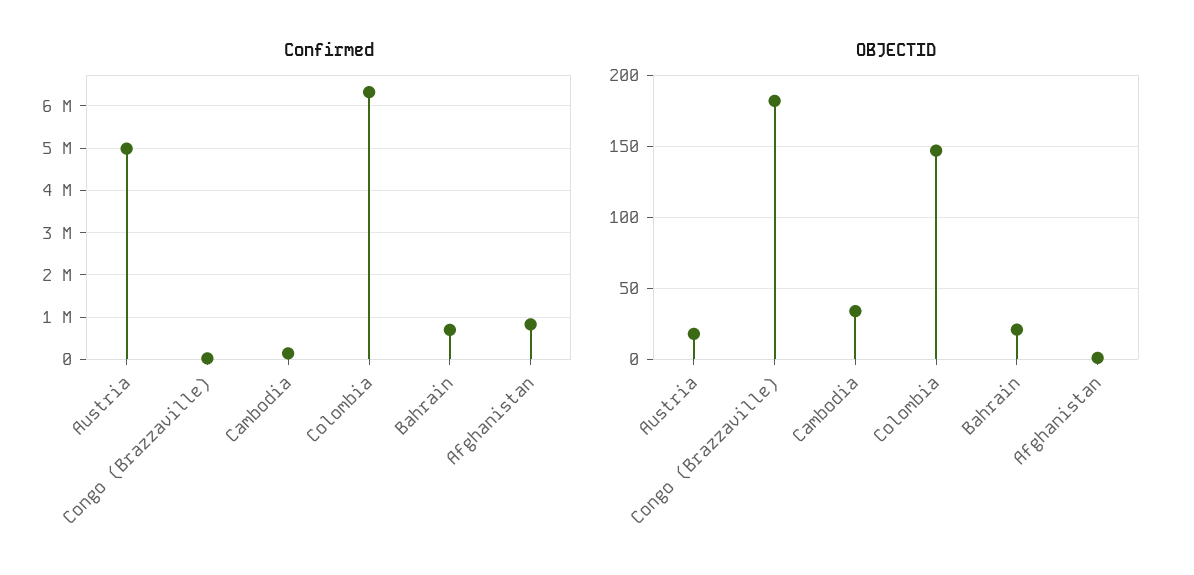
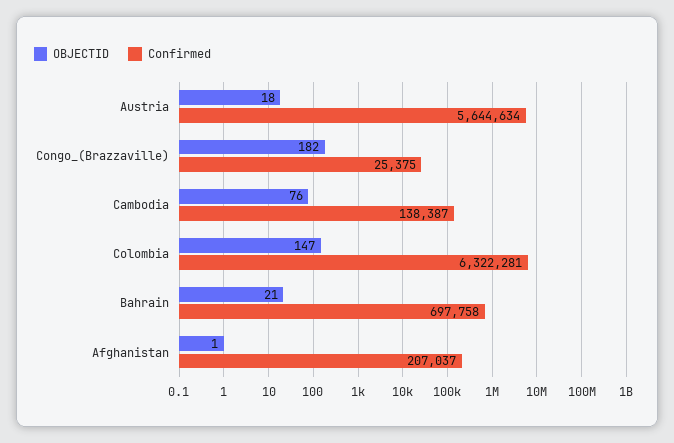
Confirmed, Austria: 5000000 -> 5644634
Confirmed, Afghanistan: 800000 -> 207037
OBJECTID, Cambodia: 35 -> 76

